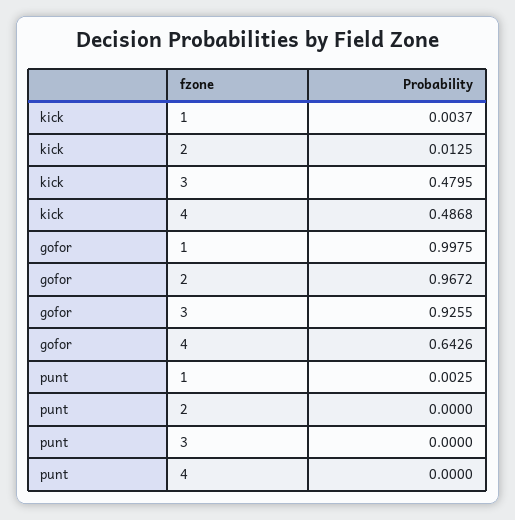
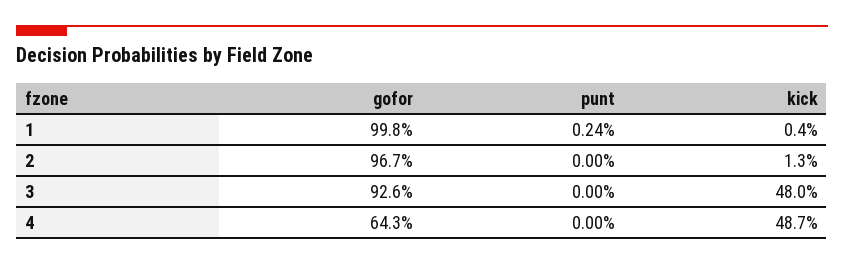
punt, 1: 0.0025 -> 0.0024

